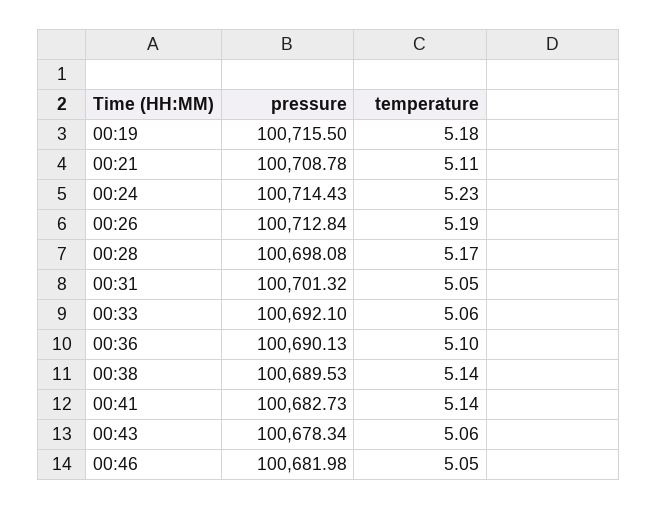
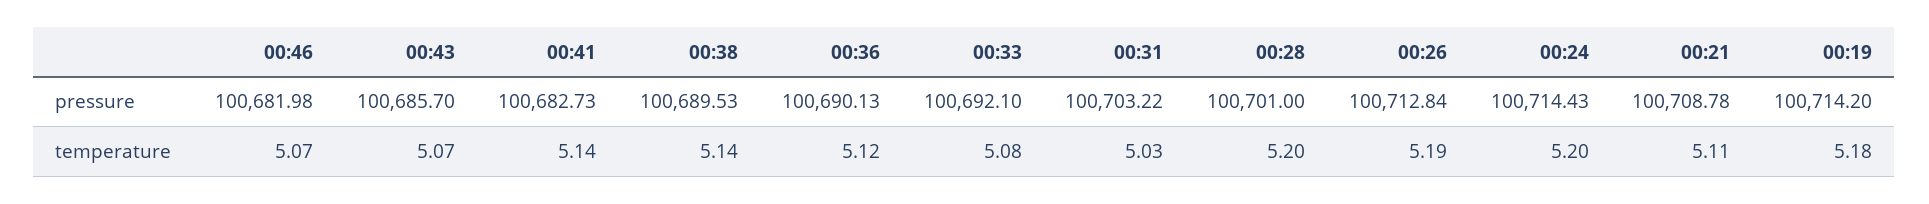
pressure, 00:19: 100715.5 -> 100714.2
temperature, 00:24: 5.23 -> 5.2
pressure, 00:28: 100698.08 -> 100701
temperature, 00:28: 5.17 -> 5.2
pressure, 00:31: 100701.32 -> 100703.22
temperature, 00:31: 5.05 -> 5.03
temperature, 00:33: 5.06 -> 5.08
temperature, 00:36: 5.1 -> 5.12
pressure, 00:43: 100678.34 -> 100685.7
temperature, 00:43: 5.06 -> 5.07
temperature, 00:46: 5.05 -> 5.07

